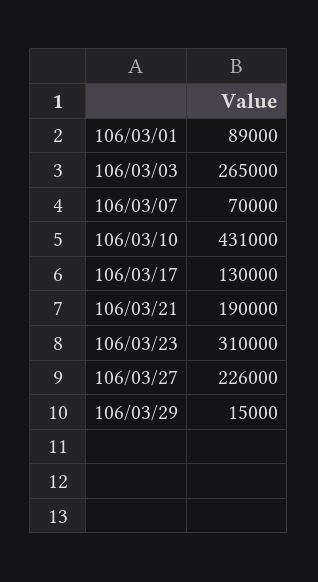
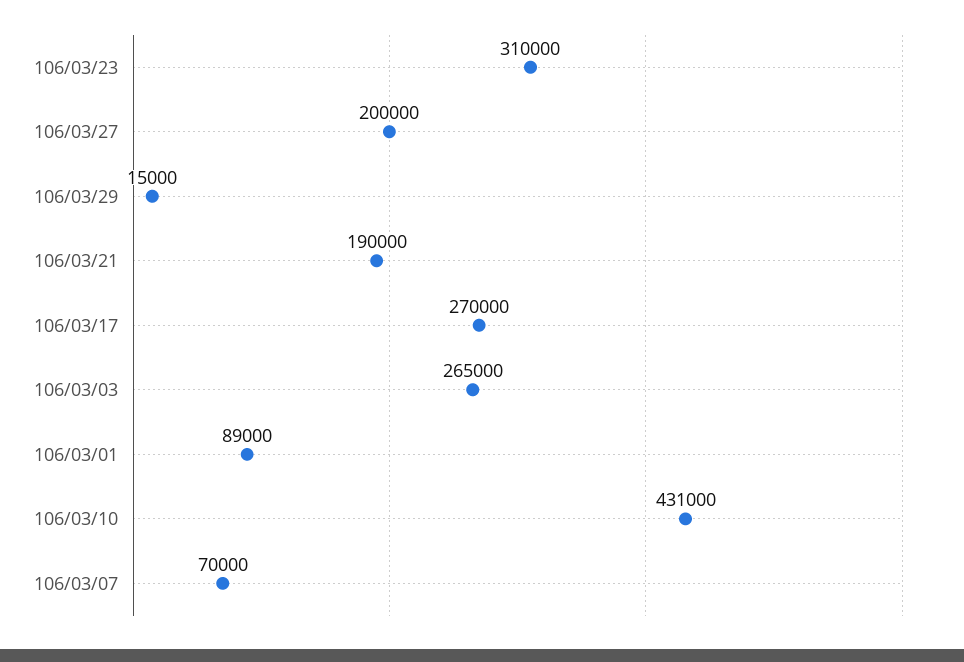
106/03/17: 130000 -> 270000
106/03/27: 226000 -> 200000

